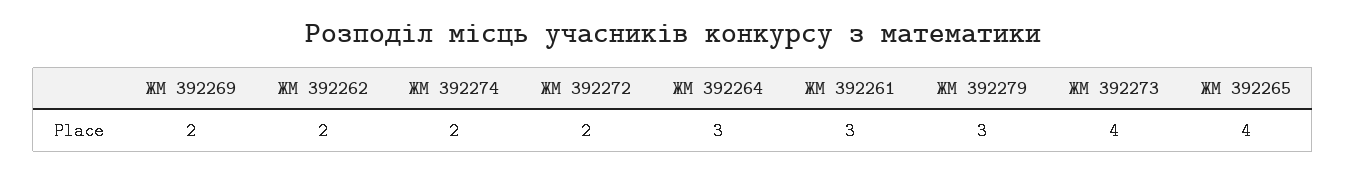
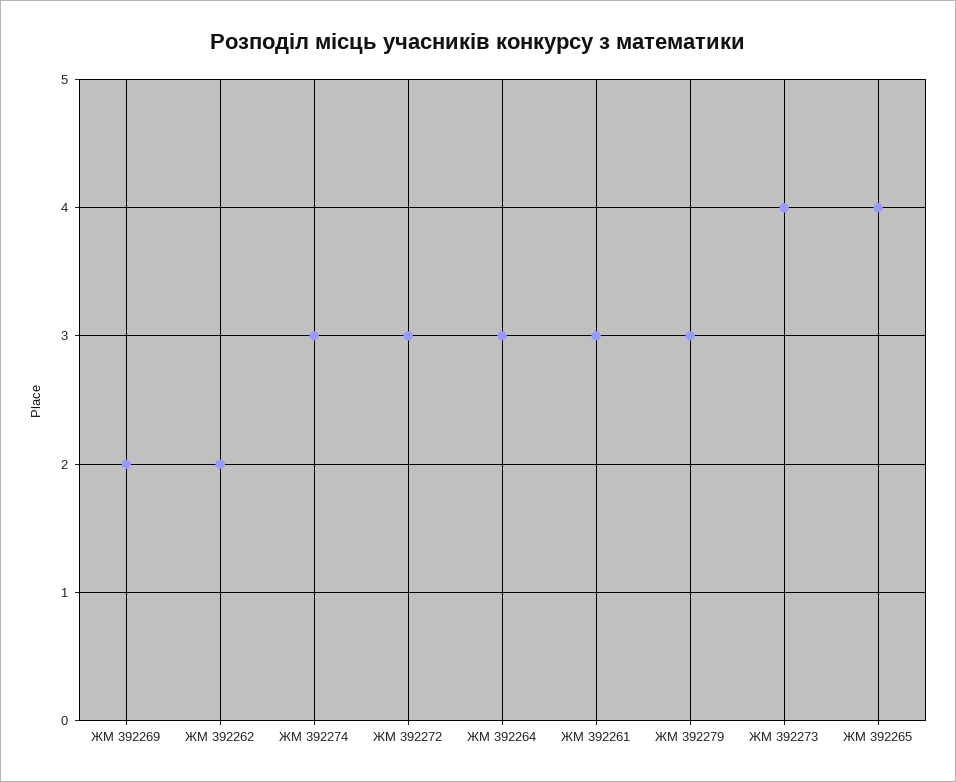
ЖМ 392274: 2 -> 3
ЖМ 392272: 2 -> 3

